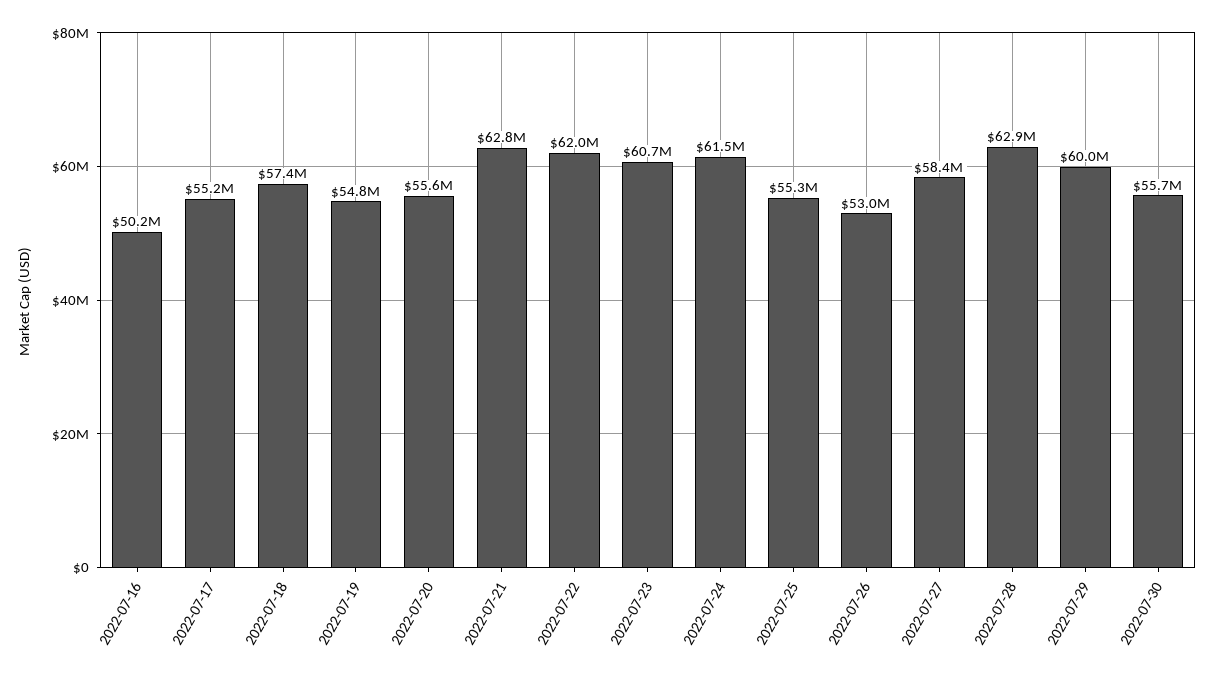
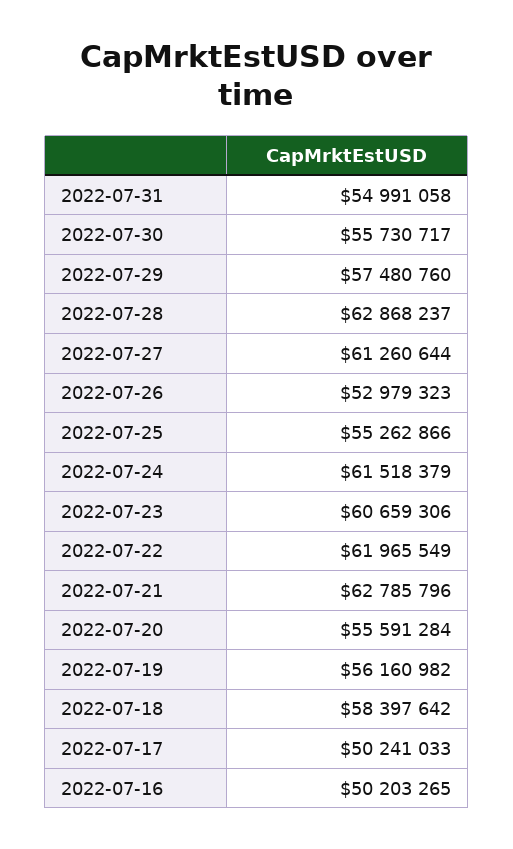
2022-07-17: 55200000 -> 50241033
2022-07-18: 57400000 -> 58397642
2022-07-19: 54800000 -> 56160982
2022-07-27: 58400000 -> 61260644
2022-07-29: 60000000 -> 57480760
2022-07-31: none -> 54991058

